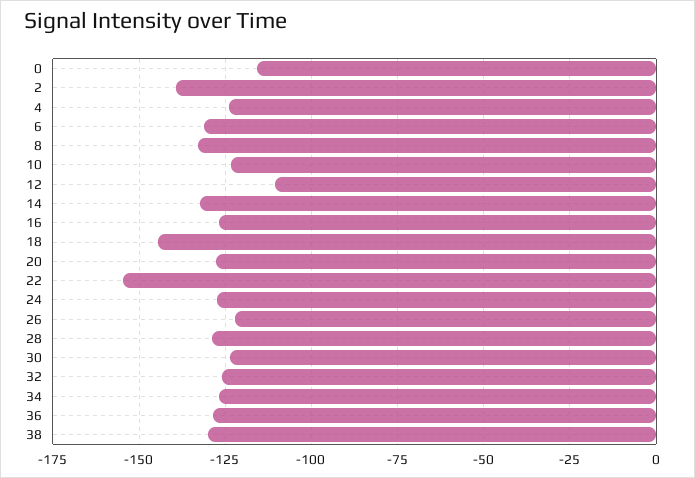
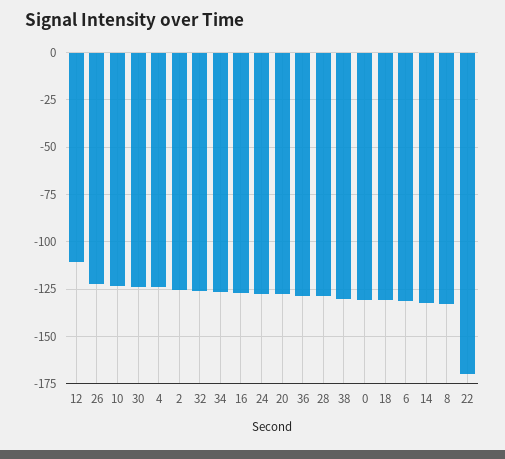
0: -115 -> -130
2: -140 -> -125
18: -145 -> -130
22: -155 -> -170

